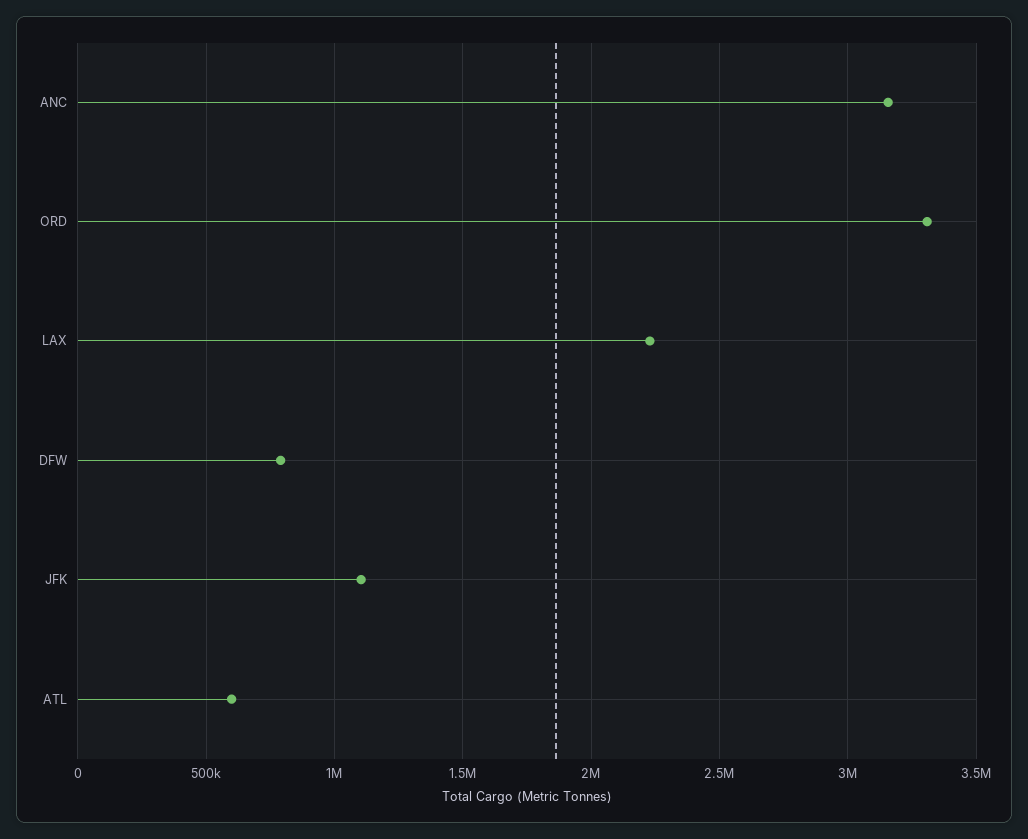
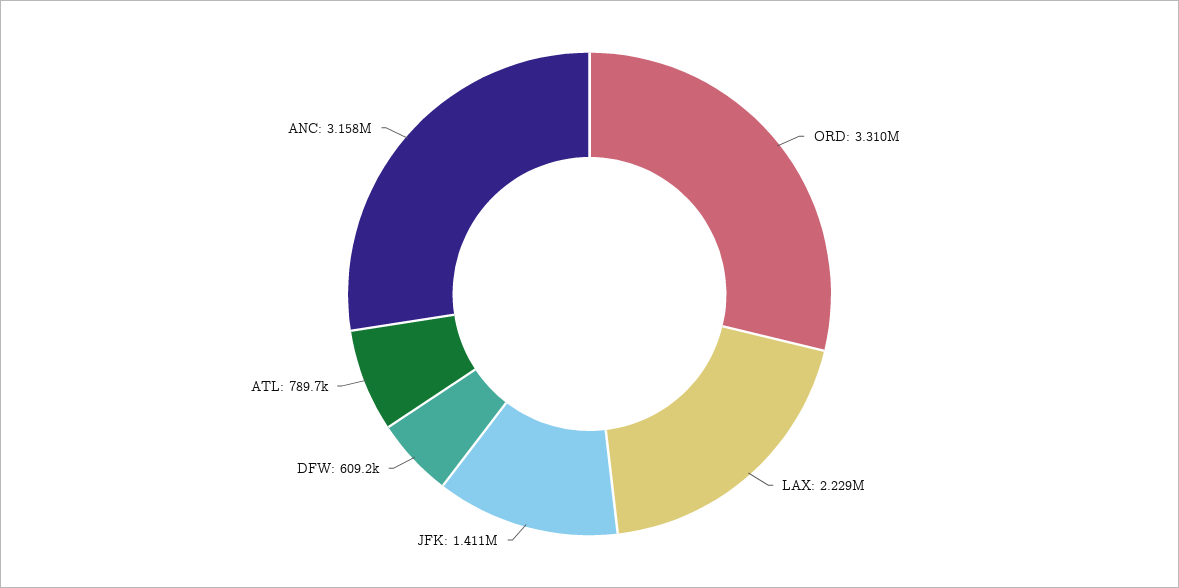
DFW: 800000 -> 609200
JFK: 1100000 -> 1411000
ATL: 600000 -> 789700

